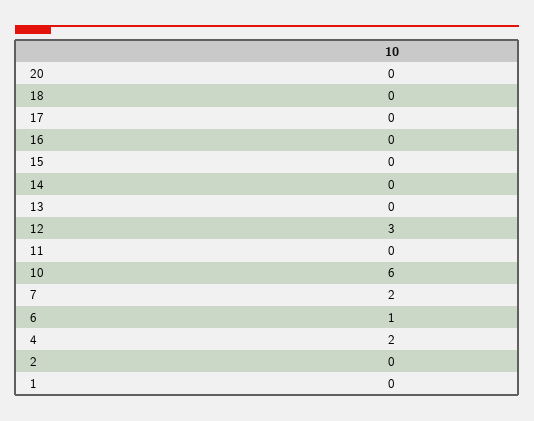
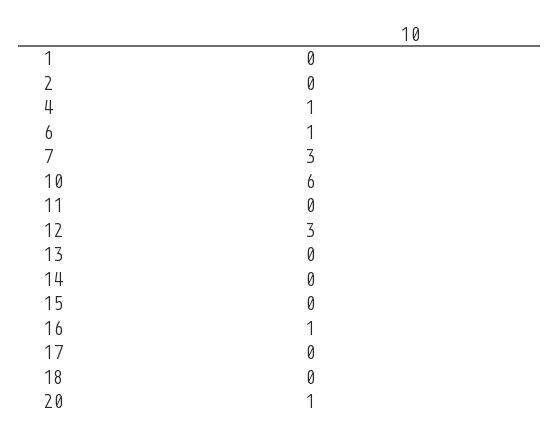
20: 0 -> 1
16: 0 -> 1
7: 2 -> 3
4: 2 -> 1

